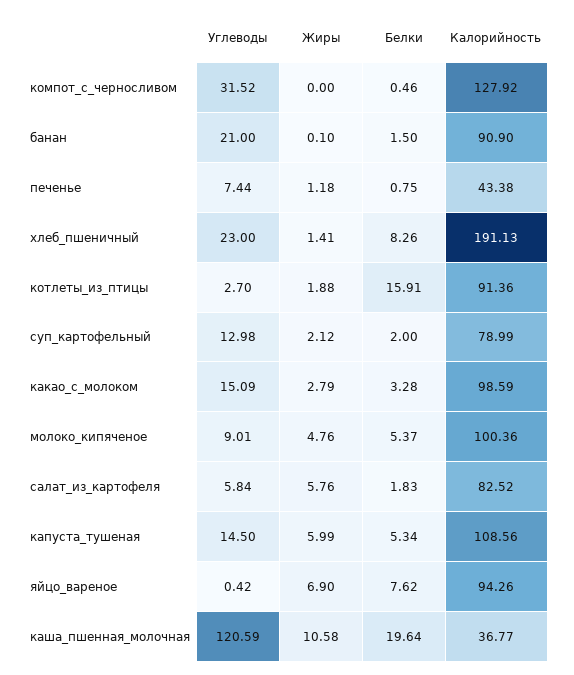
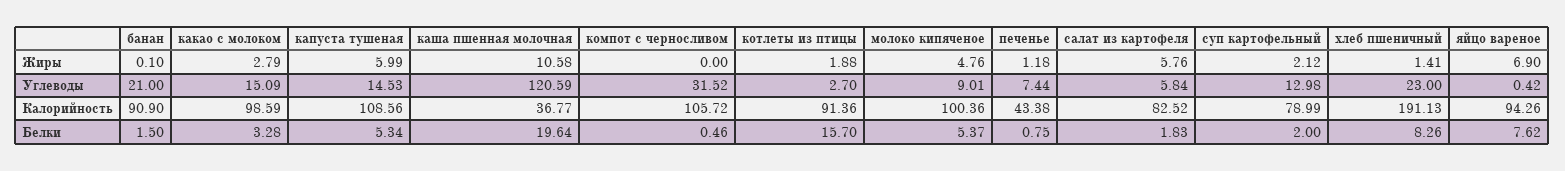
Калорийность, компот_с_черносливом: 127.92 -> 105.72
Белки, котлеты_из_птицы: 15.91 -> 15.7
Углеводы, капуста_тушеная: 14.5 -> 14.53

